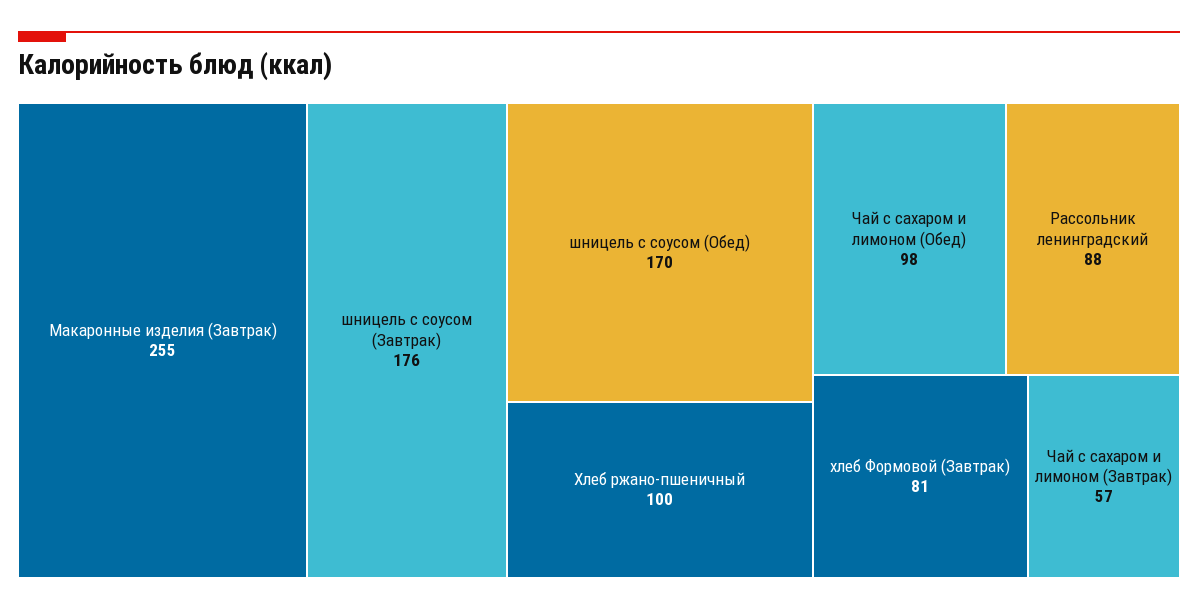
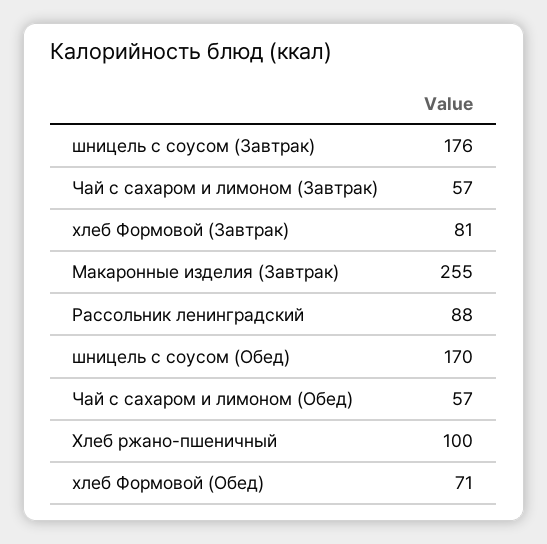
Чай с сахаром и лимоном (Обед): 98 -> 57
хлеб Формовой (Обед): none -> 71

